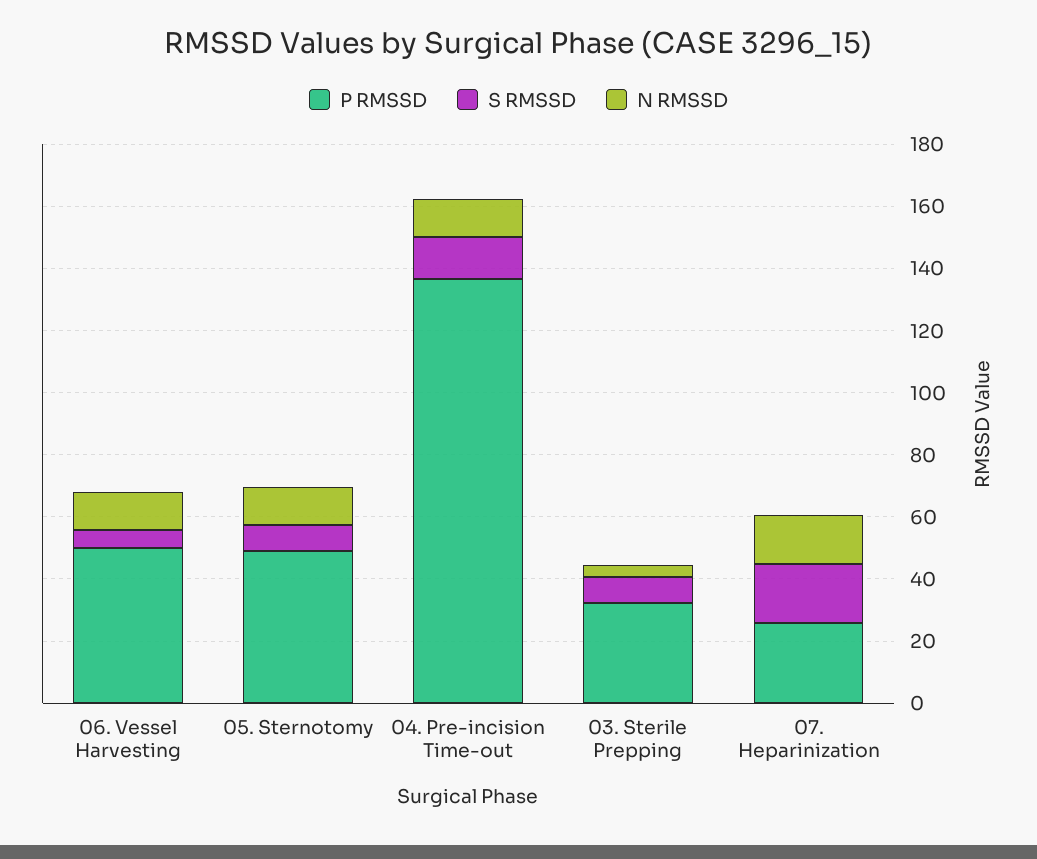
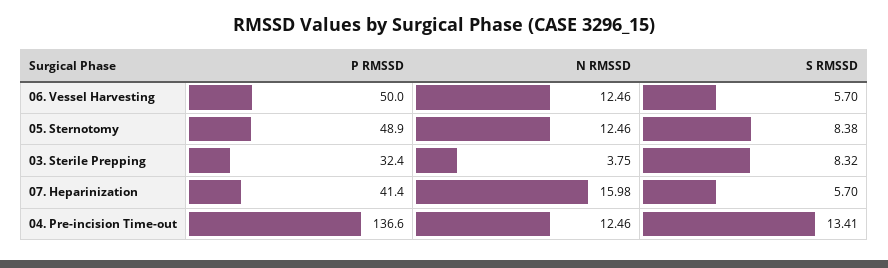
P RMSSD, 07. Heparinization: 25 -> 41.4
S RMSSD, 07. Heparinization: 20 -> 5.7

